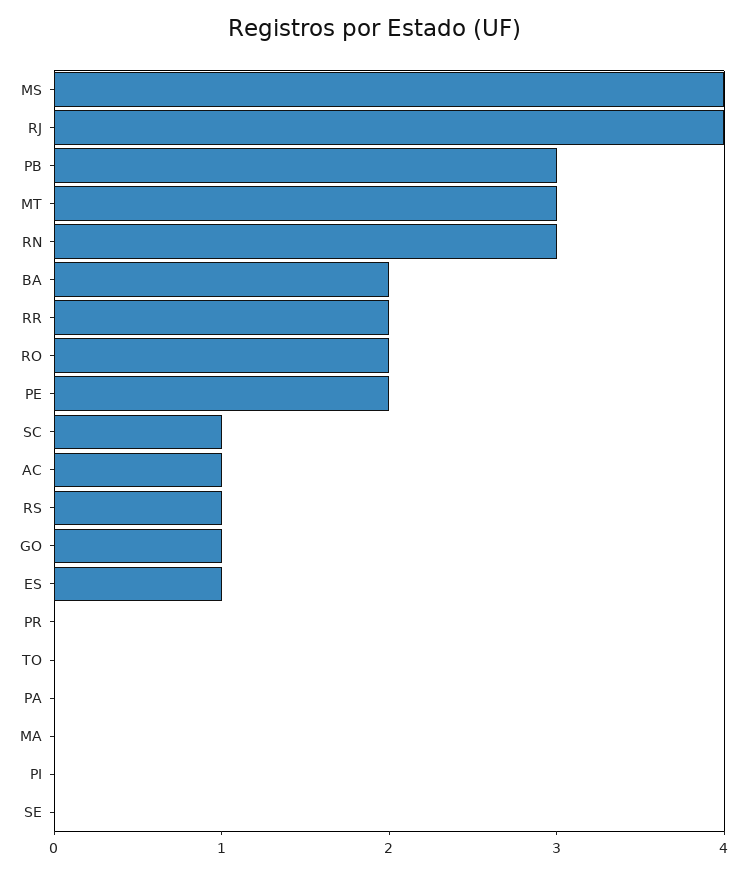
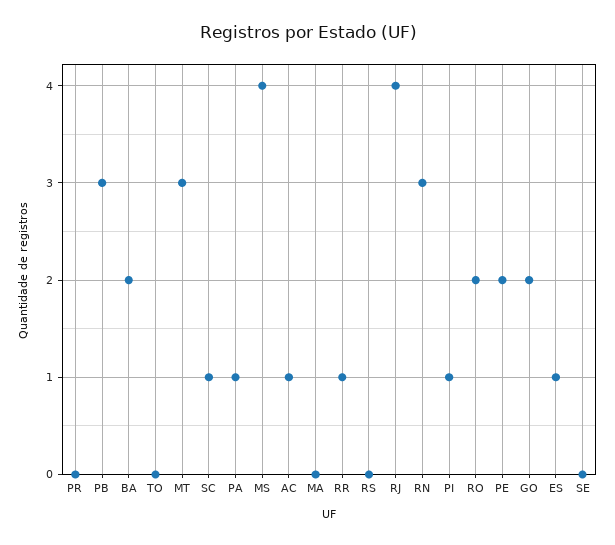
RR: 2 -> 1
RS: 1 -> 0
GO: 1 -> 2
PA: 0 -> 1
PI: 0 -> 1

